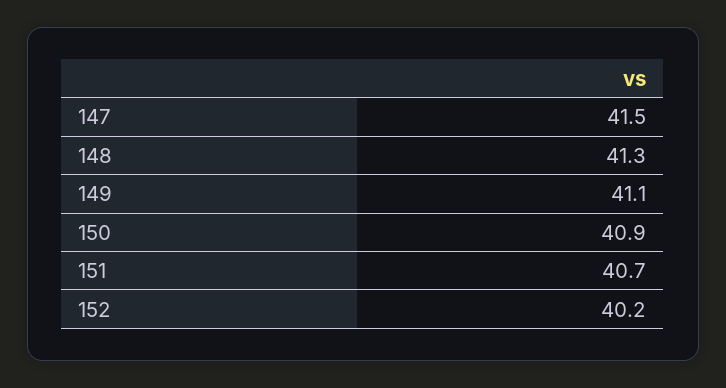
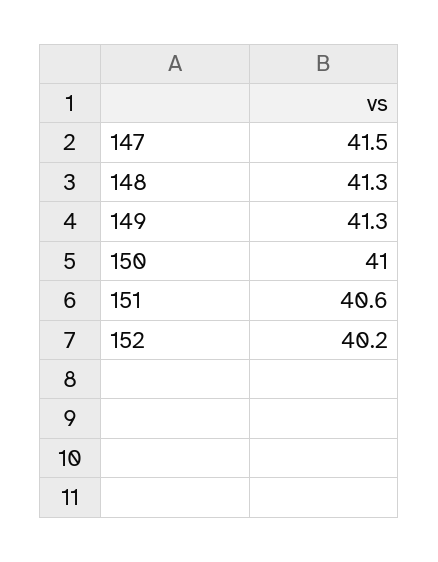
149: 41.1 -> 41.3
150: 40.9 -> 41
151: 40.7 -> 40.6

